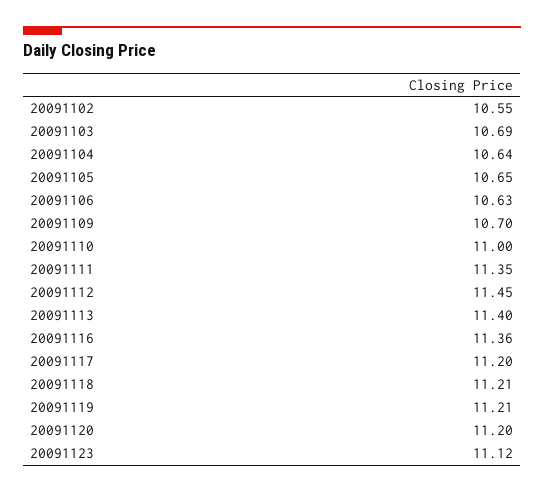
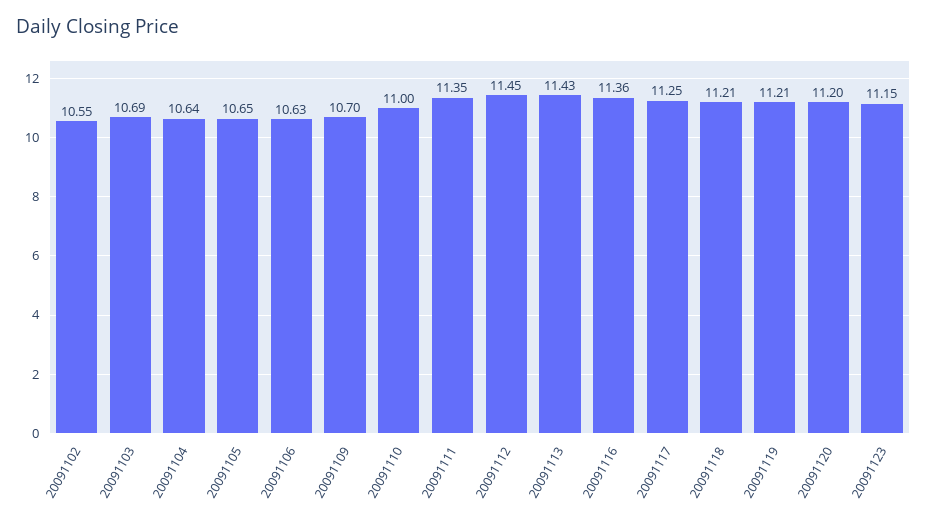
20091113: 11.4 -> 11.43
20091117: 11.2 -> 11.25
20091123: 11.12 -> 11.15

